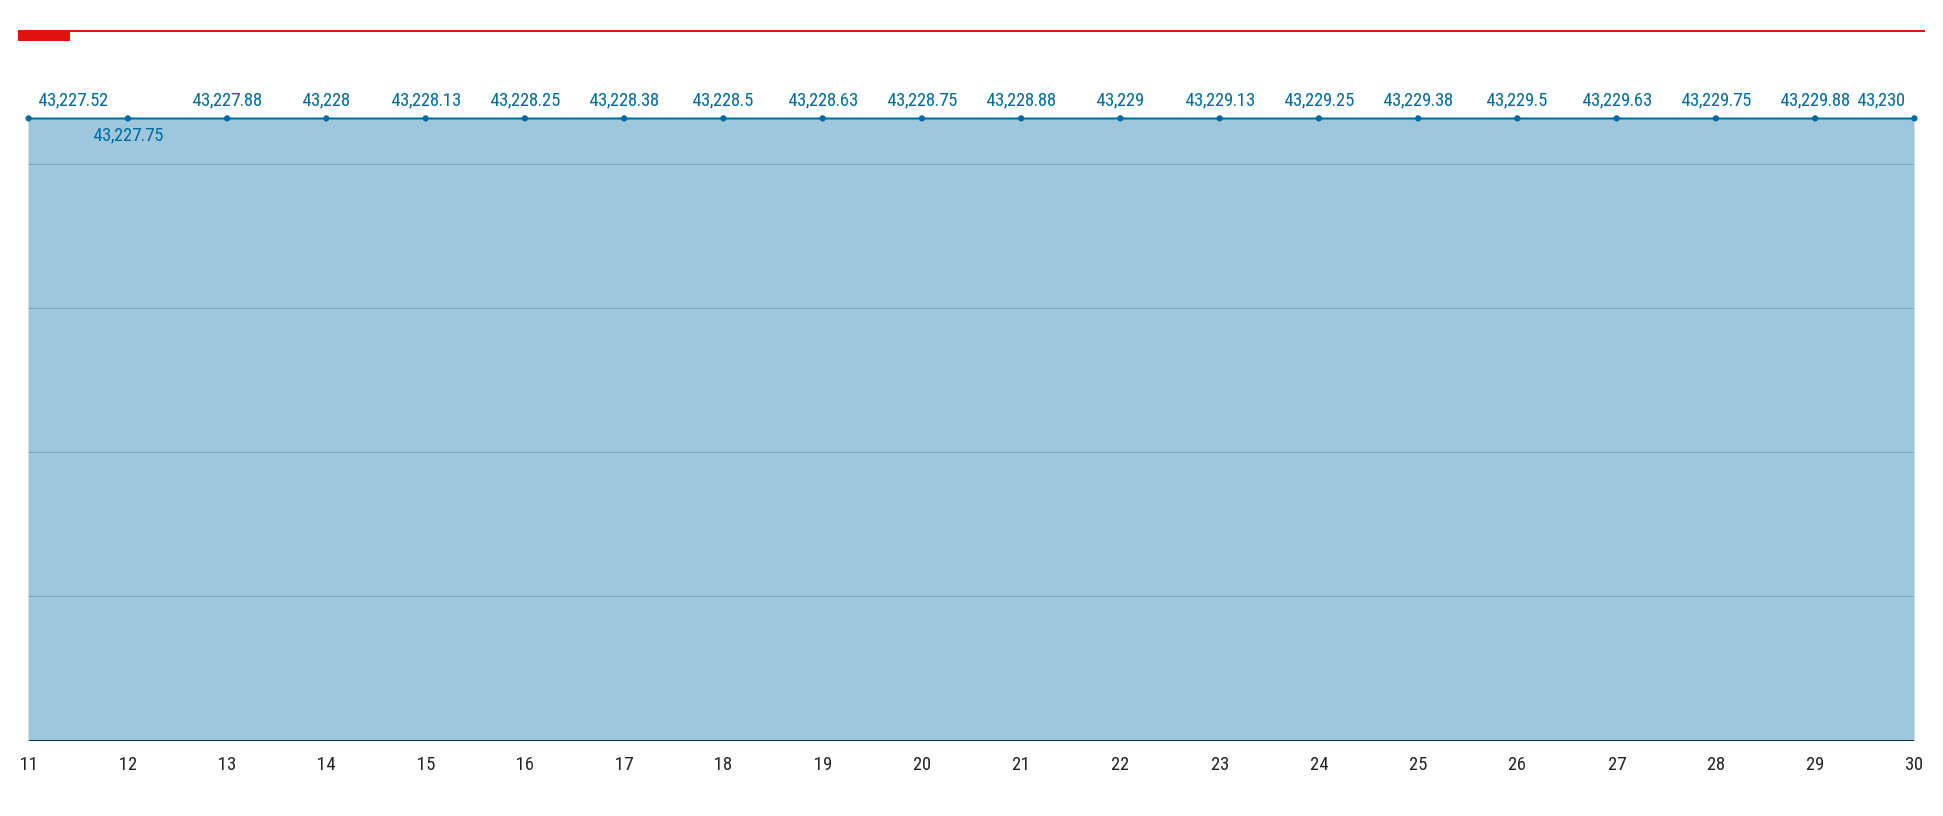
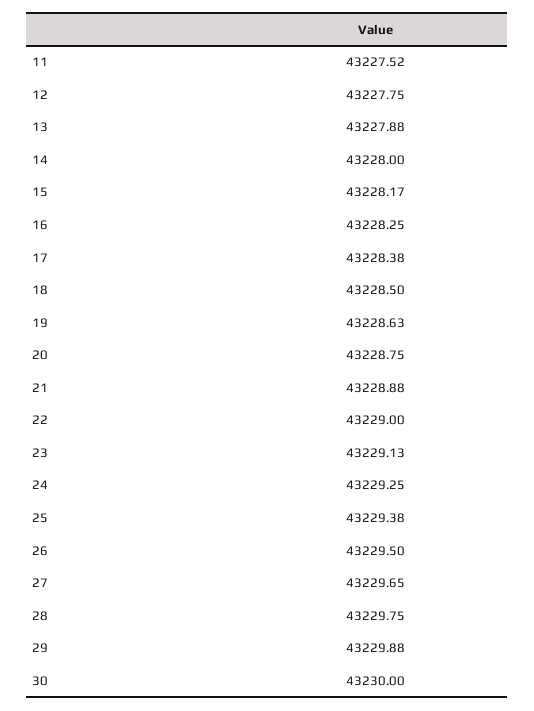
15: 43228.13 -> 43228.17
27: 43229.63 -> 43229.65

